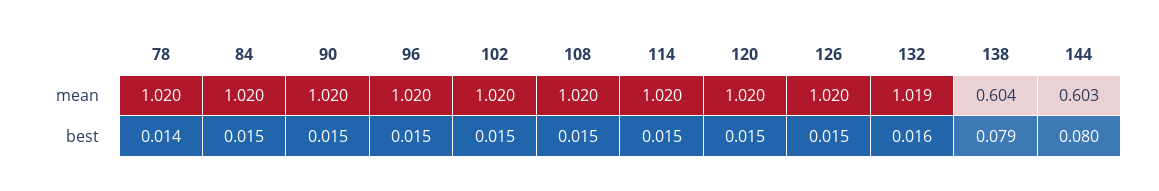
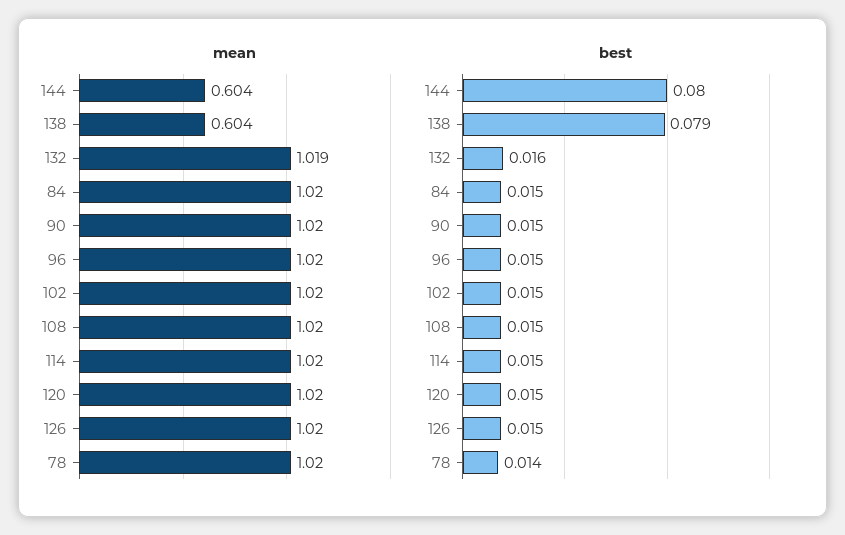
mean, 144: 0.603 -> 0.604

